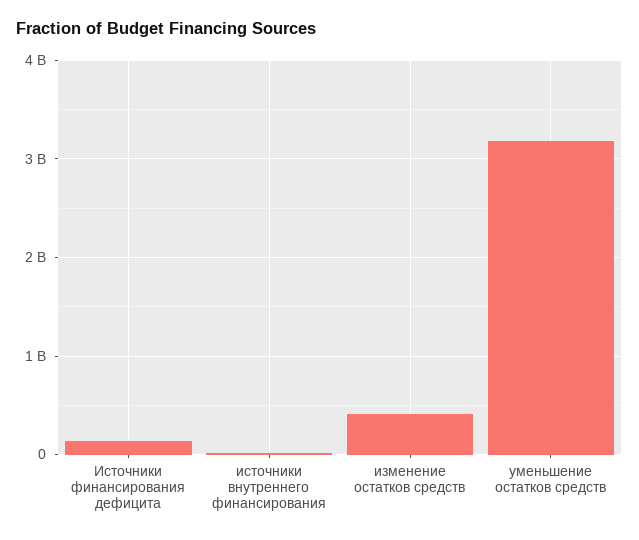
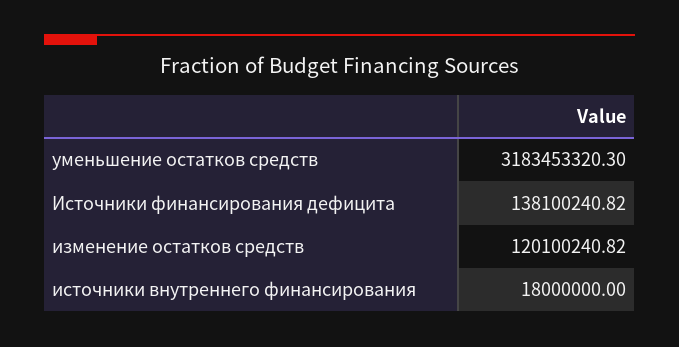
изменение остатков средств: 400000000 -> 120100240.82

